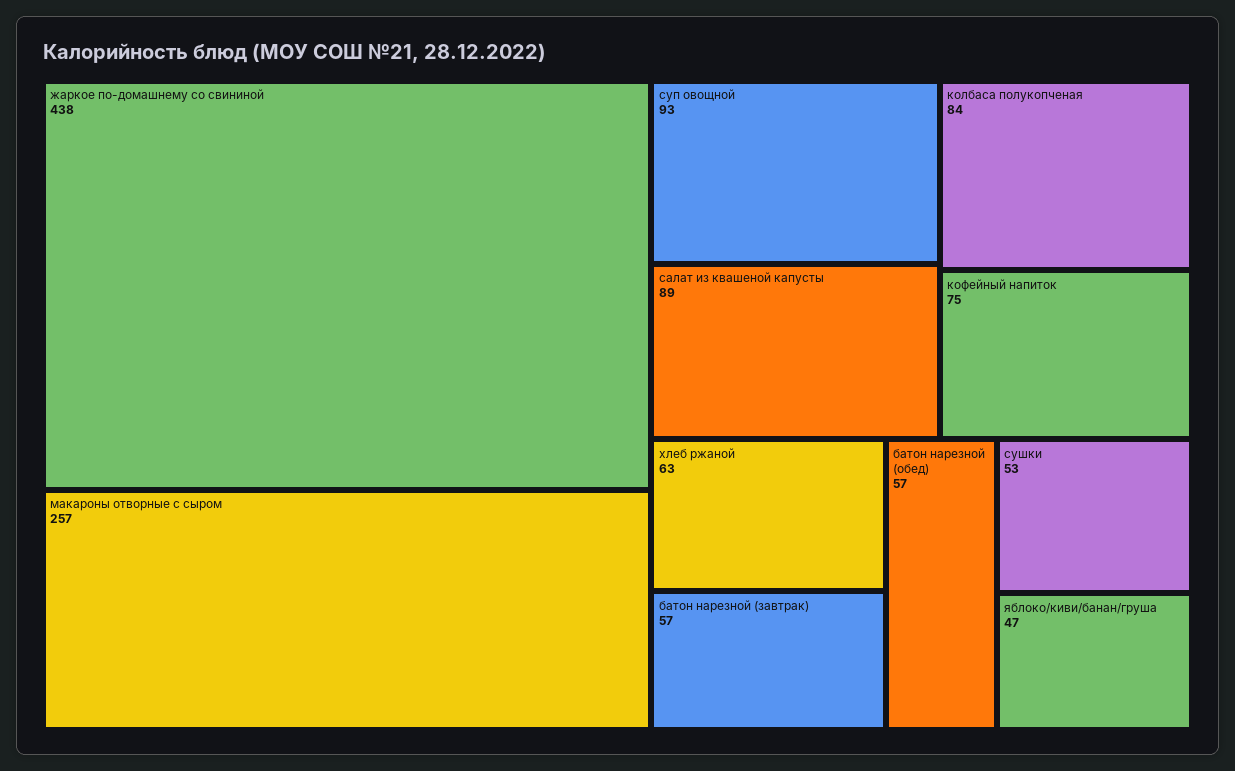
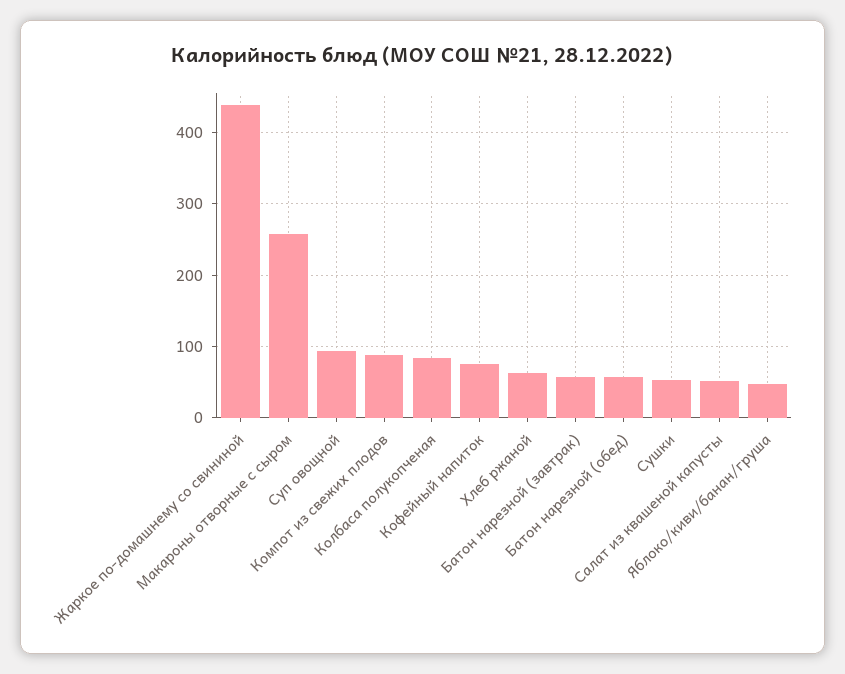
салат из квашеной капусты: 89 -> 50
Компот из свежих плодов: none -> 90

